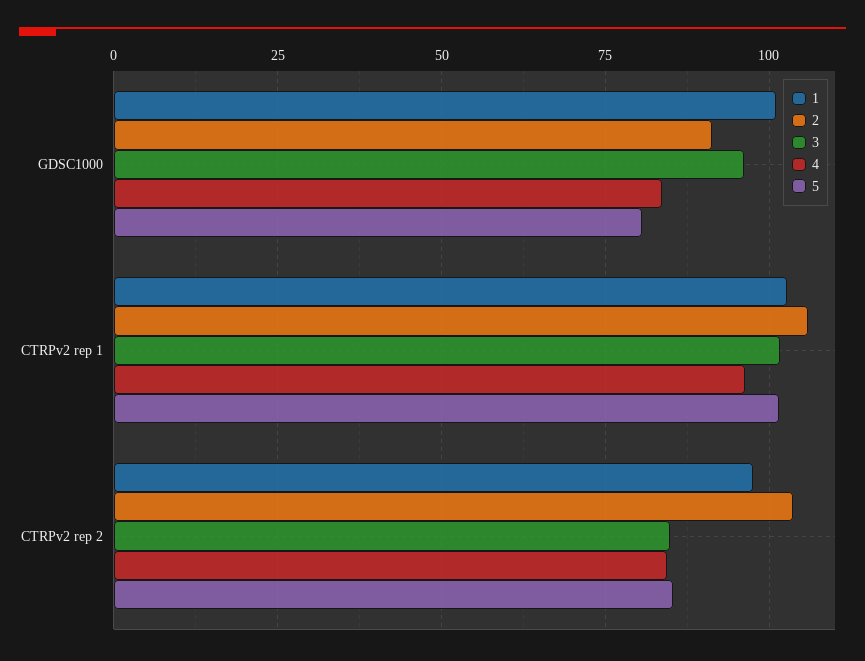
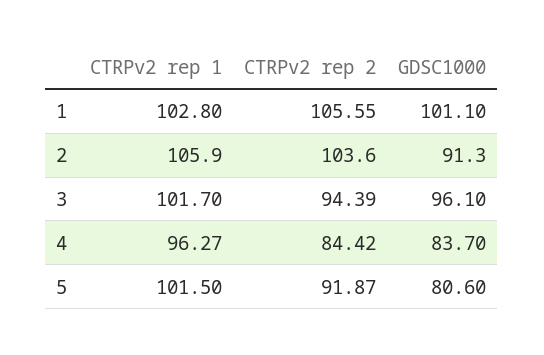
1, CTRPv2 rep 2: 97.5 -> 105.55
3, CTRPv2 rep 2: 85 -> 94.39
5, CTRPv2 rep 2: 85 -> 91.87

